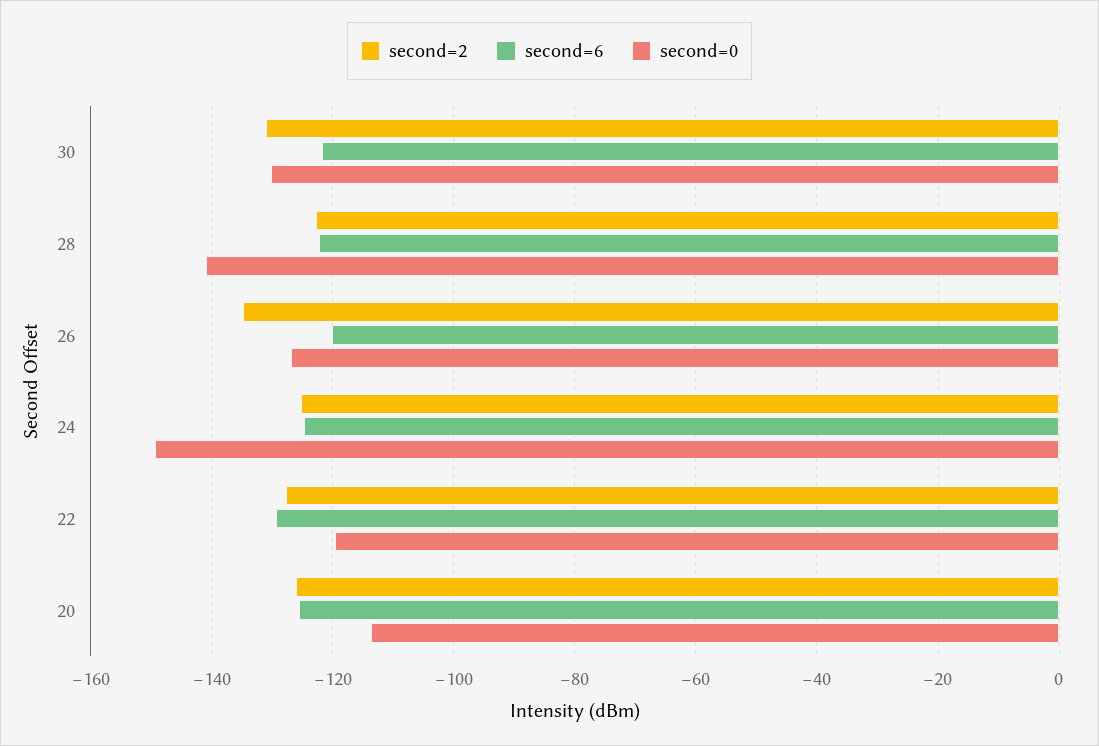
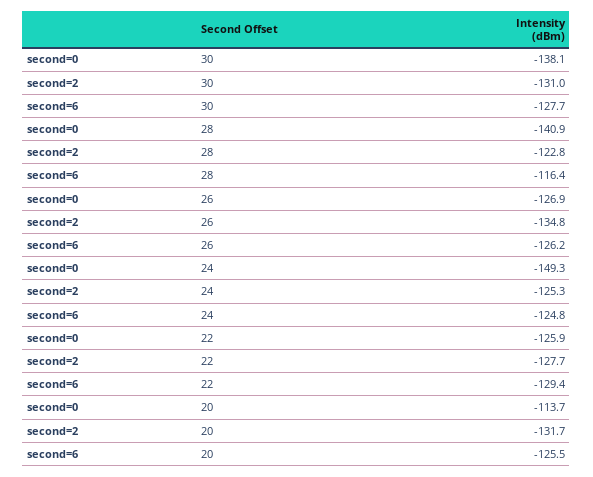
second=6, 30: -122 -> -127.7
second=0, 30: -130 -> -138.1
second=6, 28: -122 -> -116.4
second=6, 26: -120 -> -126.2
second=0, 22: -120 -> -125.9
second=2, 20: -126 -> -131.7

